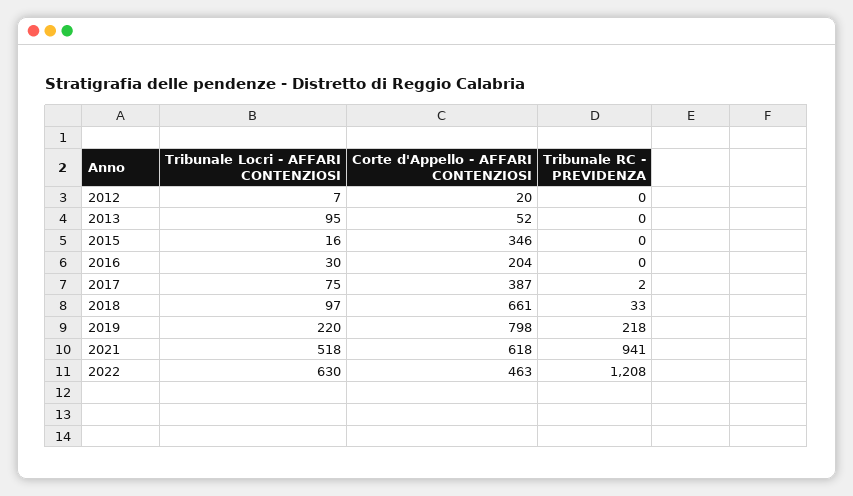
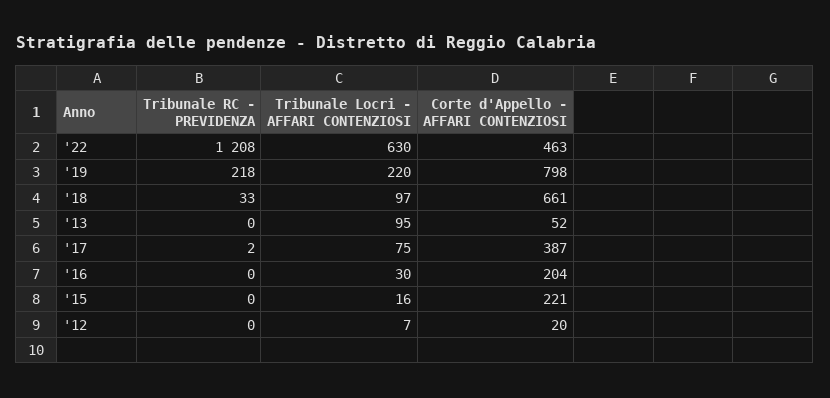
Corte d'Appello - AFFARI CONTENZIOSI, 2015: 346 -> 221
Tribunale Locri - AFFARI CONTENZIOSI, 2021: 518 -> none
Corte d'Appello - AFFARI CONTENZIOSI, 2021: 618 -> none
Tribunale RC - PREVIDENZA, 2021: 941 -> none

